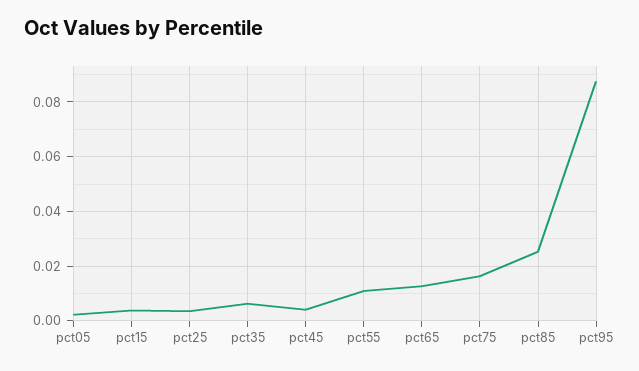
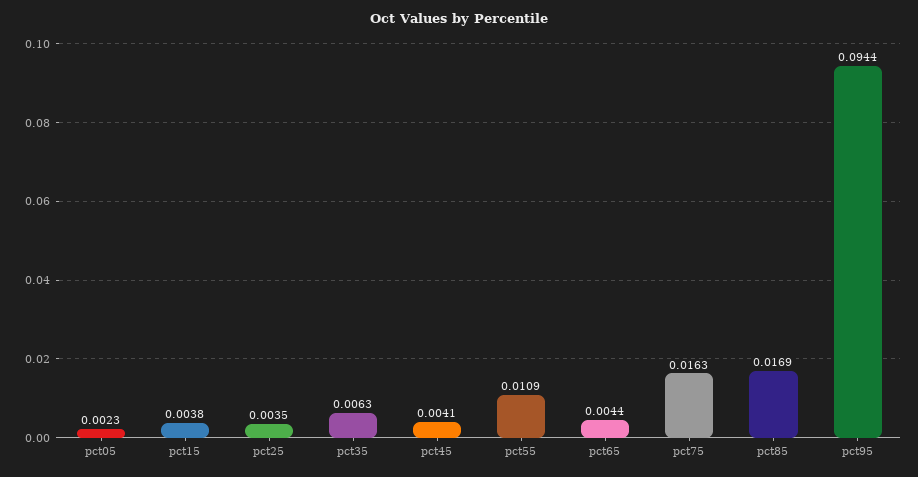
pct65: 0.0125 -> 0.0044
pct85: 0.025 -> 0.0169
pct95: 0.0875 -> 0.0944

